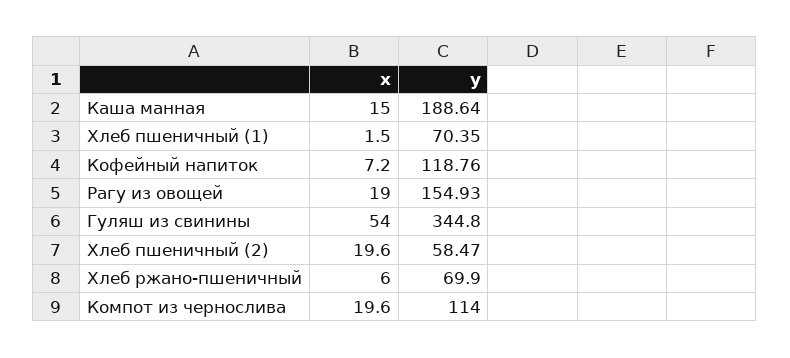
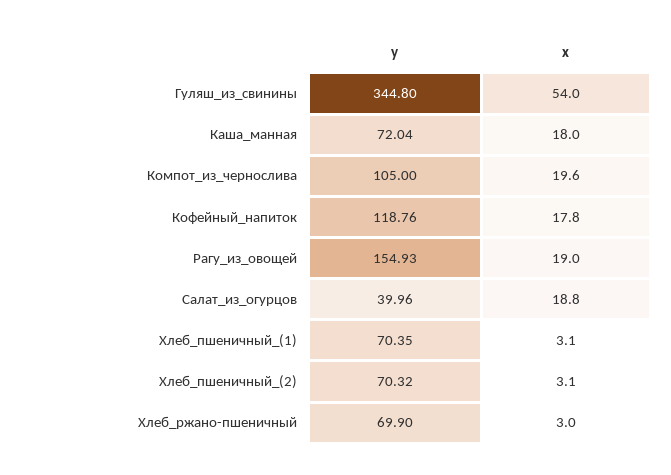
x, Каша манная: 15 -> 18
y, Каша манная: 188.64 -> 72.04
x, Хлеб пшеничный (1): 1.5 -> 3.1
x, Кофейный напиток: 7.2 -> 17.8
x, Хлеб пшеничный (2): 19.6 -> 3.1
y, Хлеб пшеничный (2): 58.47 -> 70.32
x, Хлеб ржано-пшеничный: 6 -> 3
y, Компот из чернослива: 114 -> 105
y, Салат_из_огурцов: none -> 39.96
x, Салат_из_огурцов: none -> 18.8

